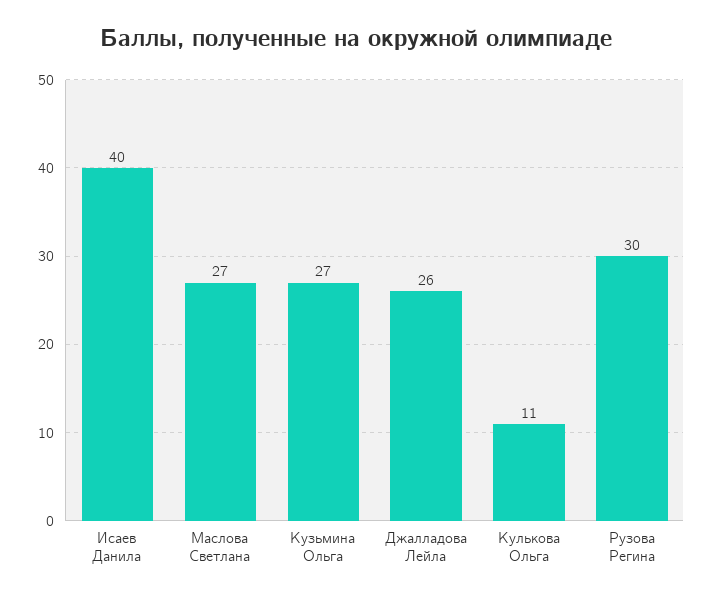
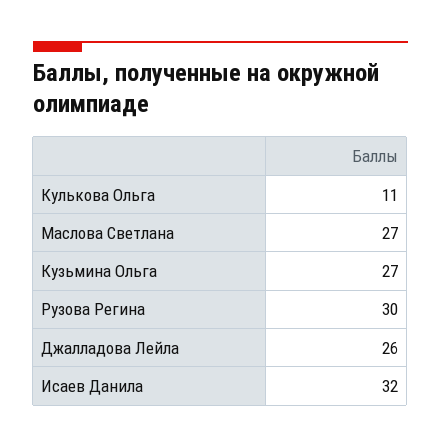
Исаев Данила: 40 -> 32

